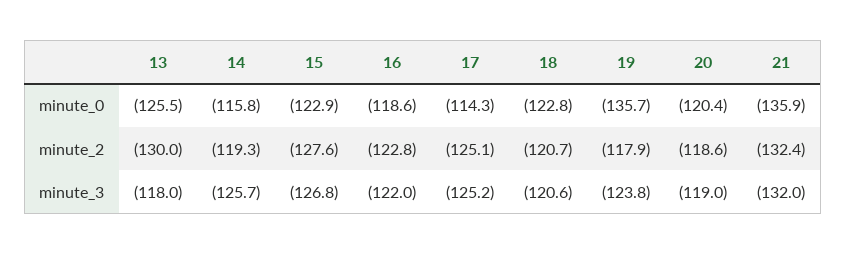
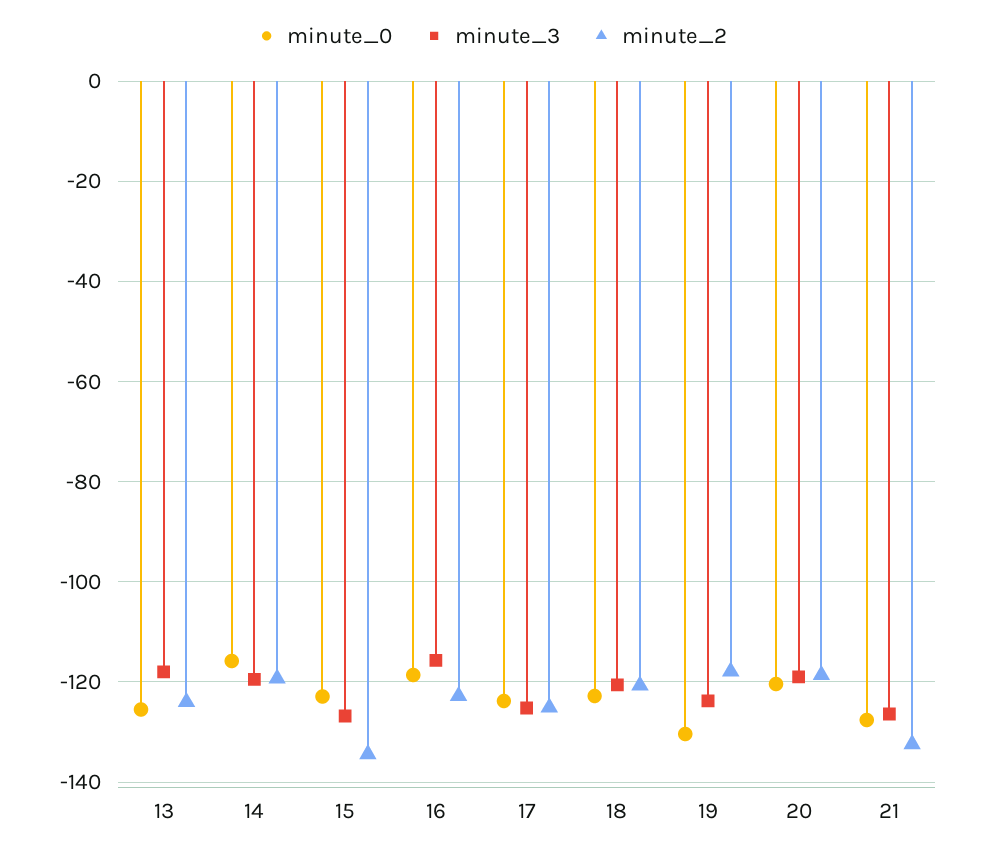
minute_0, 17: -114.3 -> -124
minute_0, 19: -135.7 -> -130
minute_0, 21: -135.9 -> -128
minute_2, 13: -130 -> -124
minute_2, 15: -127.6 -> -134
minute_3, 14: -125.7 -> -120
minute_3, 16: -122 -> -116
minute_3, 21: -132 -> -126

